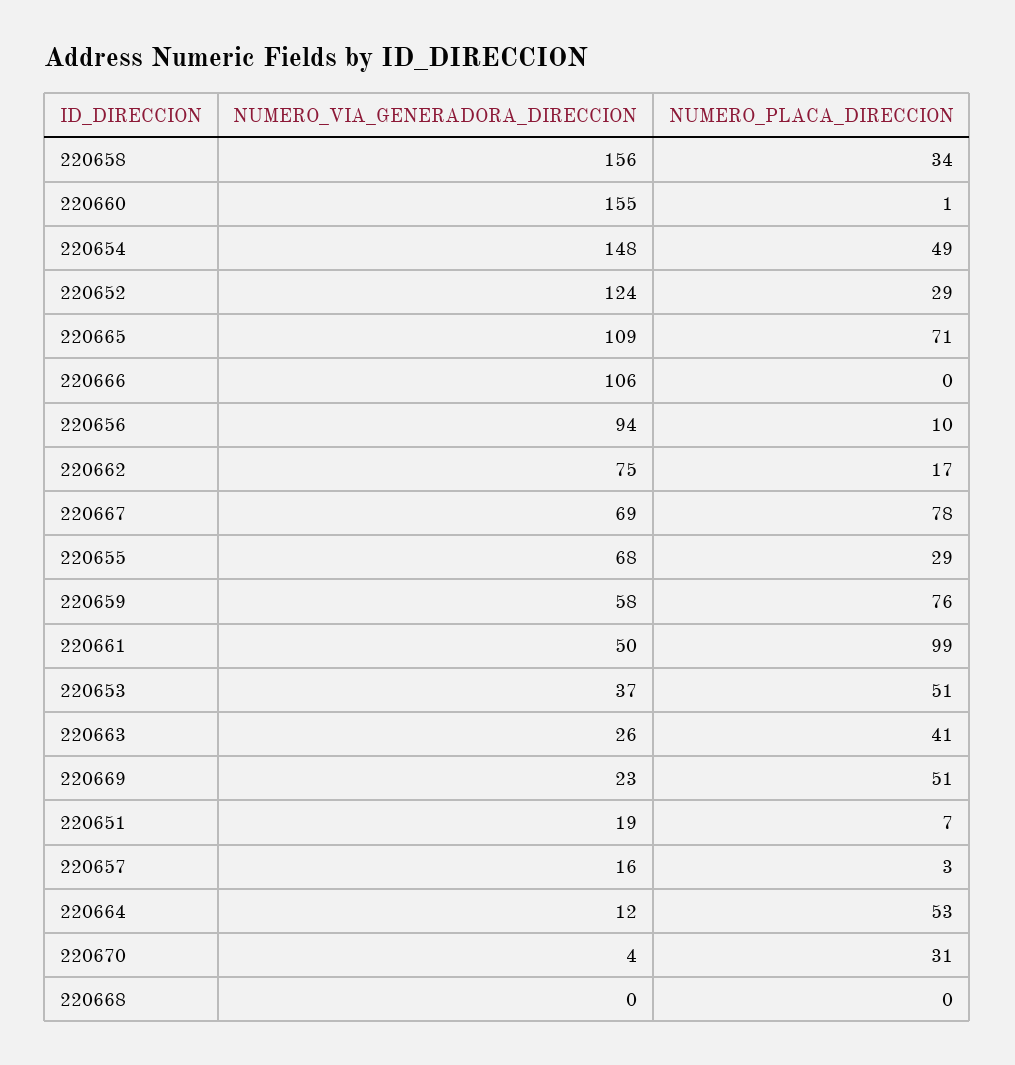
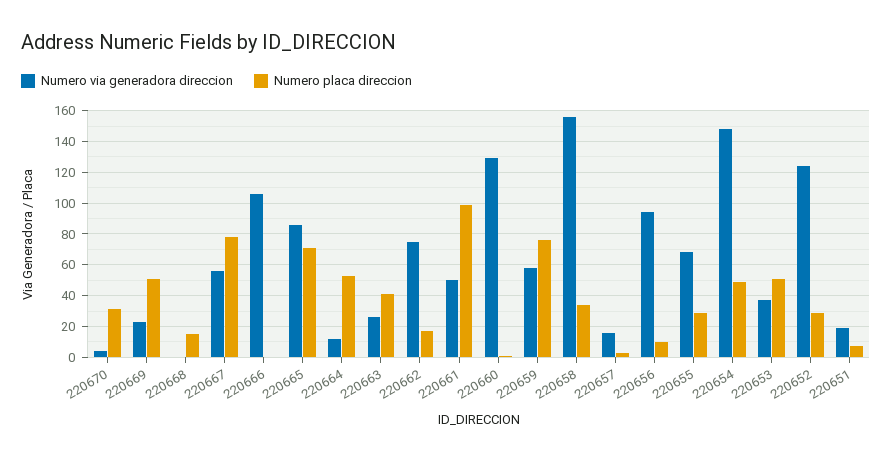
NUMERO_VIA_GENERADORA_DIRECCION, 220660: 155 -> 130
NUMERO_VIA_GENERADORA_DIRECCION, 220665: 109 -> 85
NUMERO_VIA_GENERADORA_DIRECCION, 220667: 69 -> 55
NUMERO_PLACA_DIRECCION, 220668: 0 -> 15

